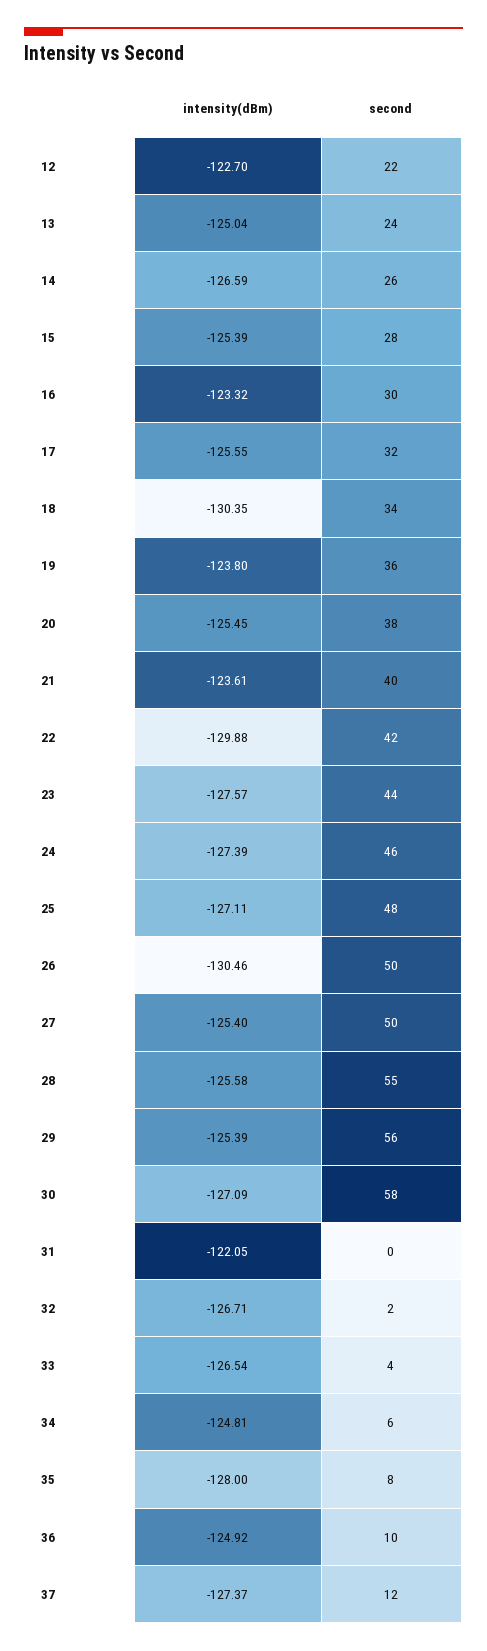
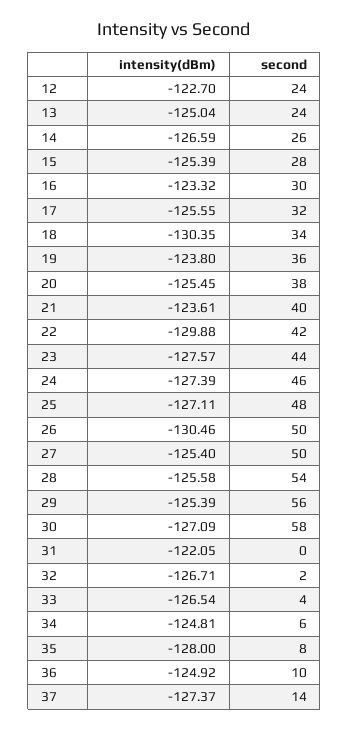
second, 12: 22 -> 24
second, 28: 55 -> 54
second, 37: 12 -> 14

